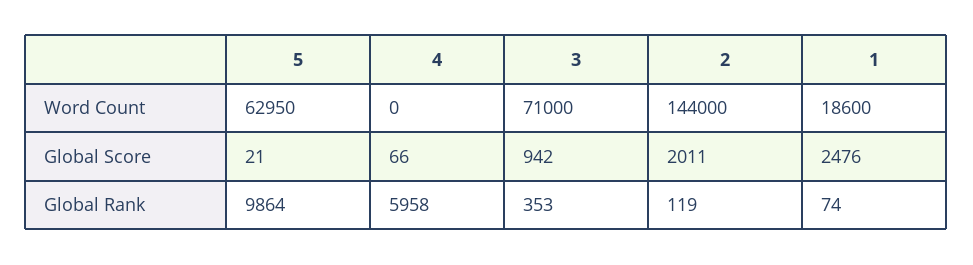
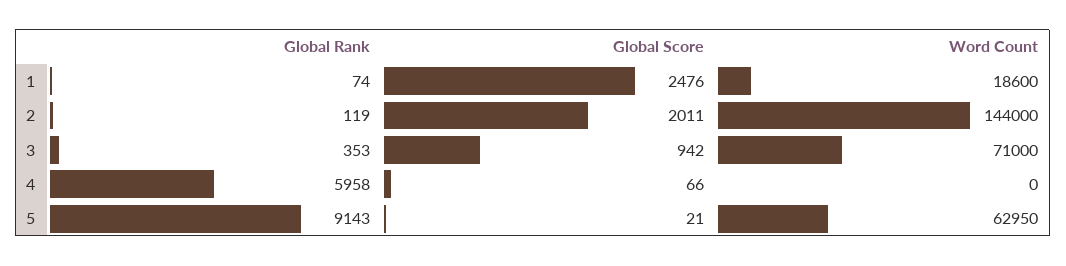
5, Global Rank: 9864 -> 9143

